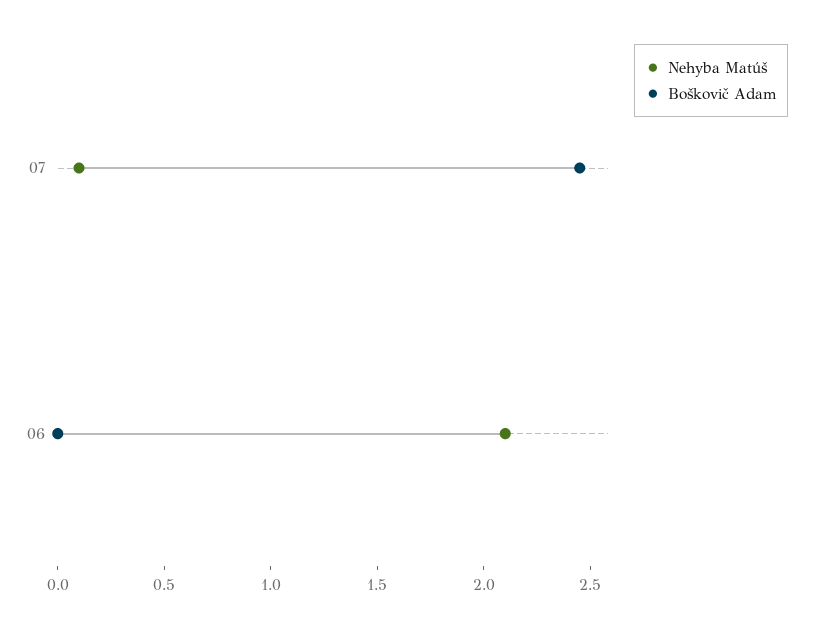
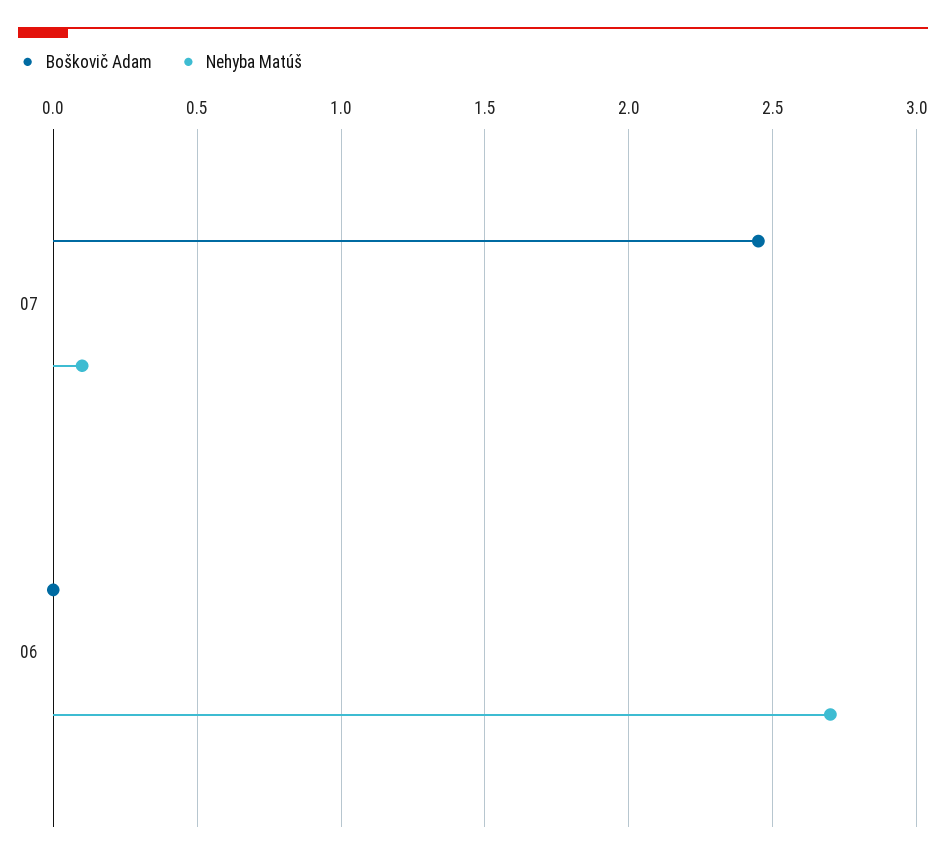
Nehyba Matúš, 06: 2.1 -> 2.7

